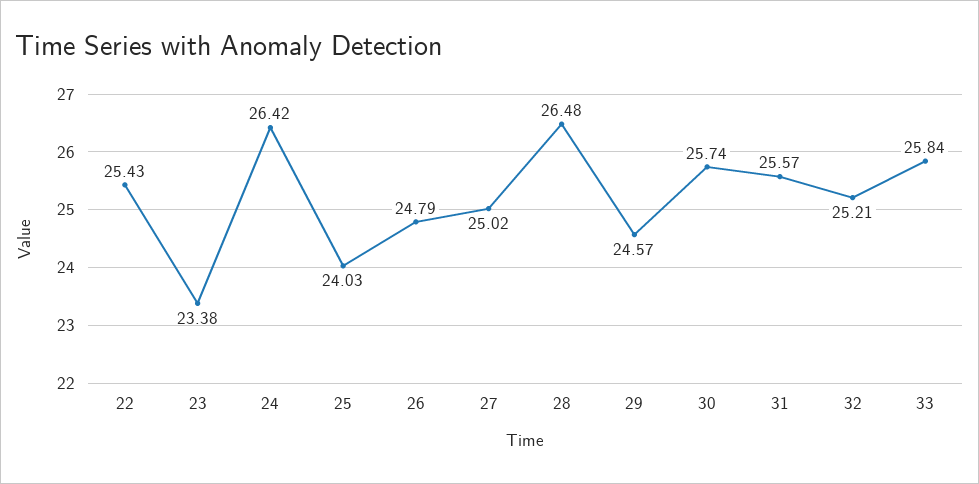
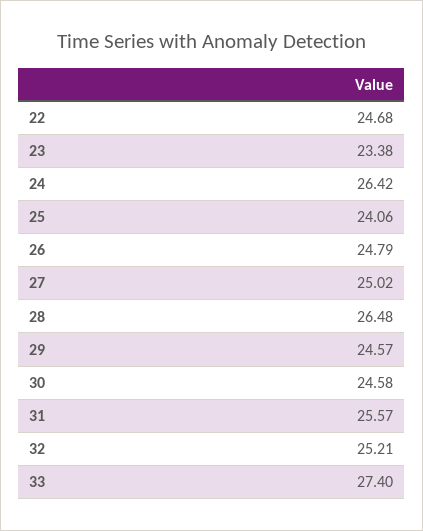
22: 25.43 -> 24.68
25: 24.03 -> 24.06
30: 25.74 -> 24.58
33: 25.84 -> 27.4

